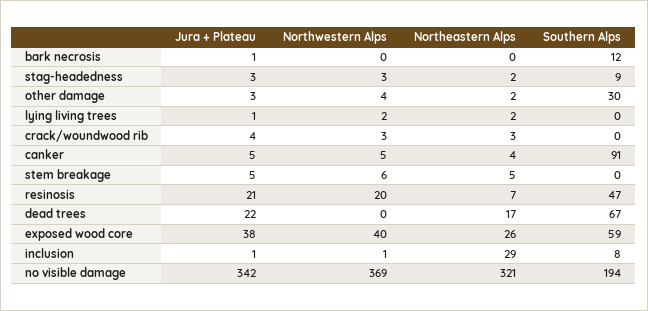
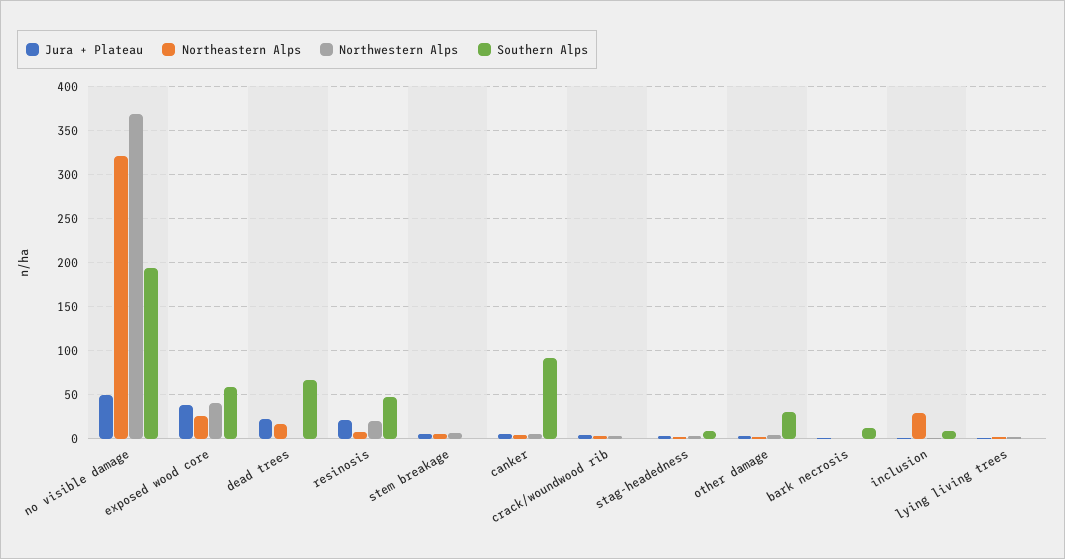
Jura + Plateau, no visible damage: 342 -> 50

